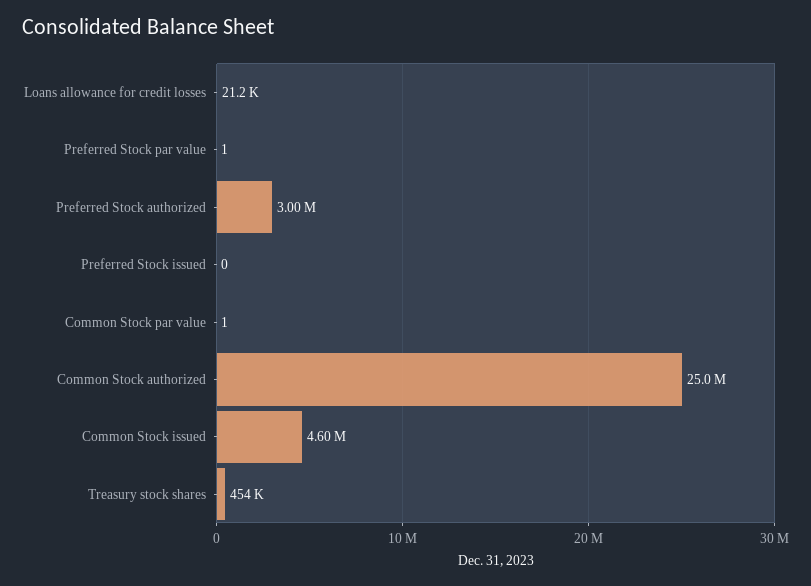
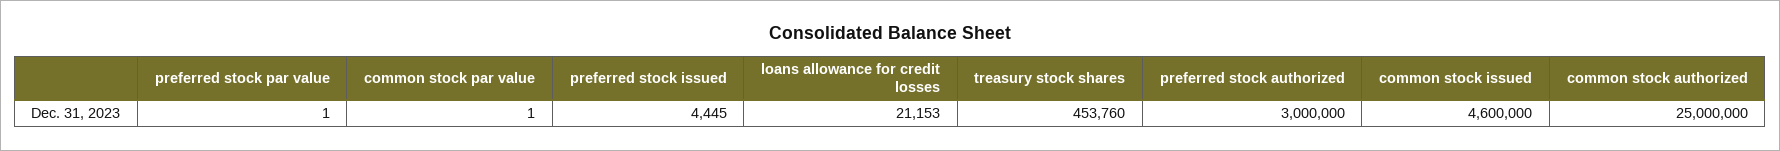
Preferred Stock issued: 0 -> 4445

